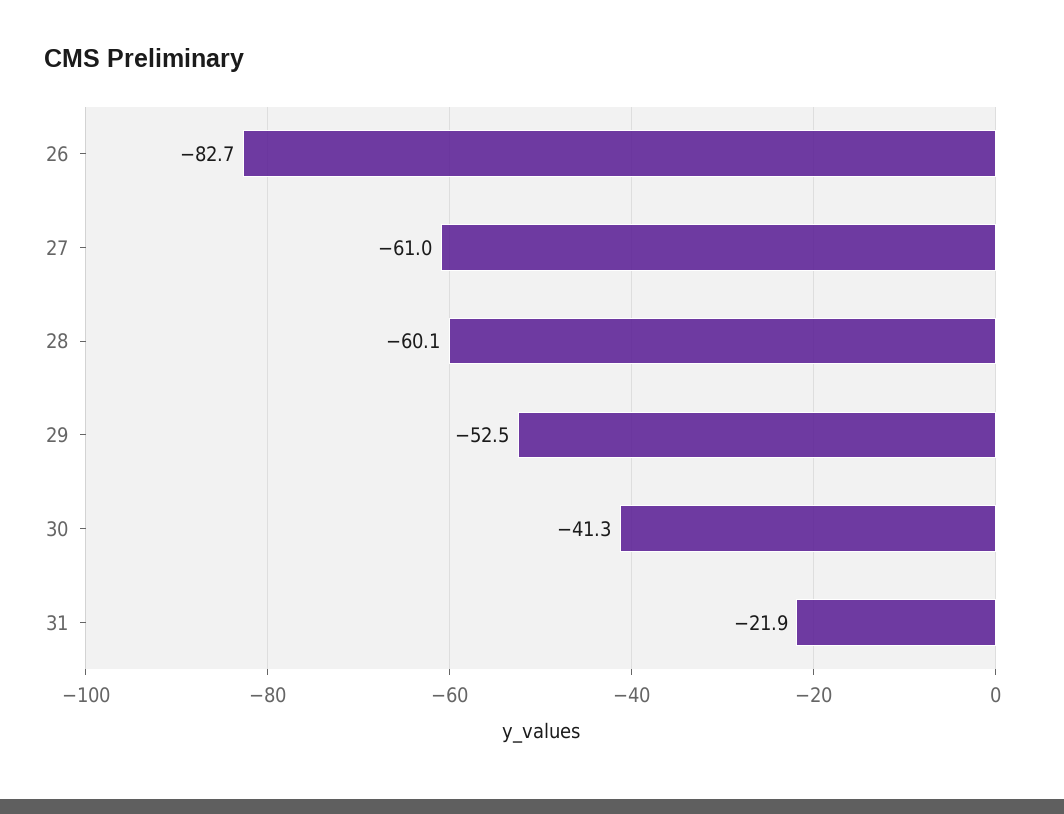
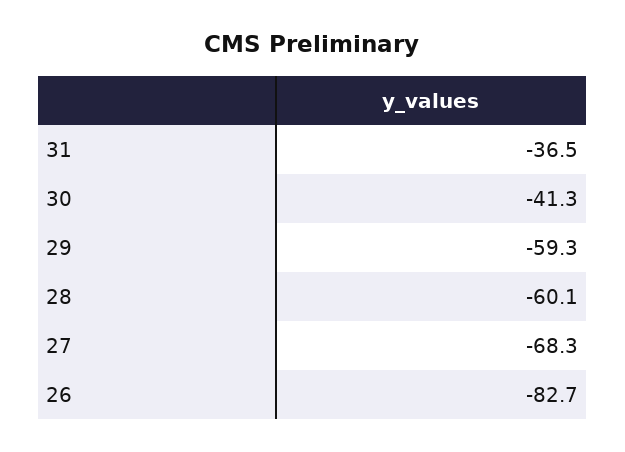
27: -61 -> -68.3
29: -52.5 -> -59.3
31: -21.9 -> -36.5

